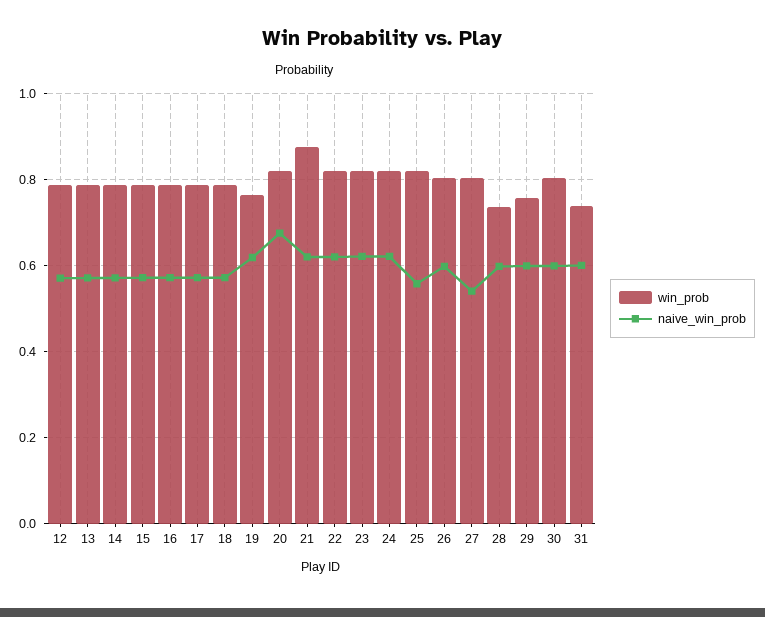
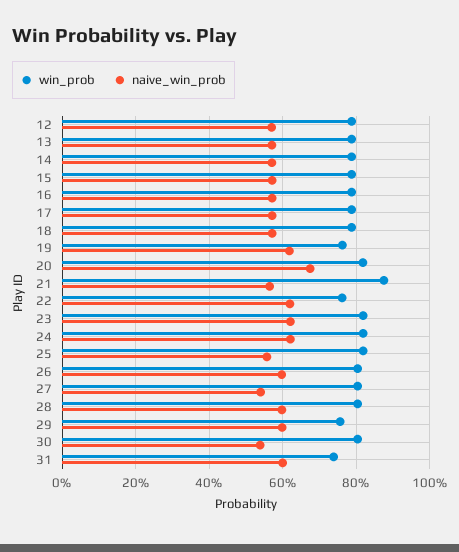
naive_win_prob, 21: 0.62 -> 0.56
win_prob, 22: 0.82 -> 0.76
win_prob, 28: 0.74 -> 0.8
naive_win_prob, 30: 0.6 -> 0.54

